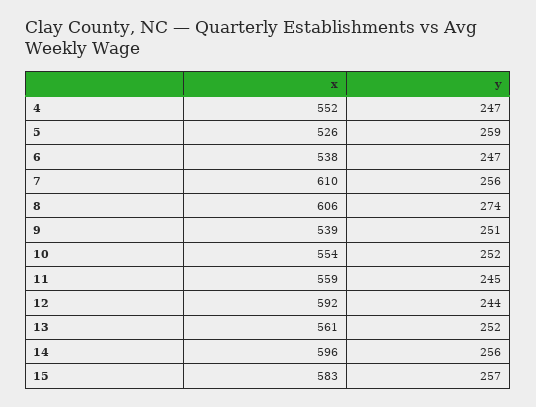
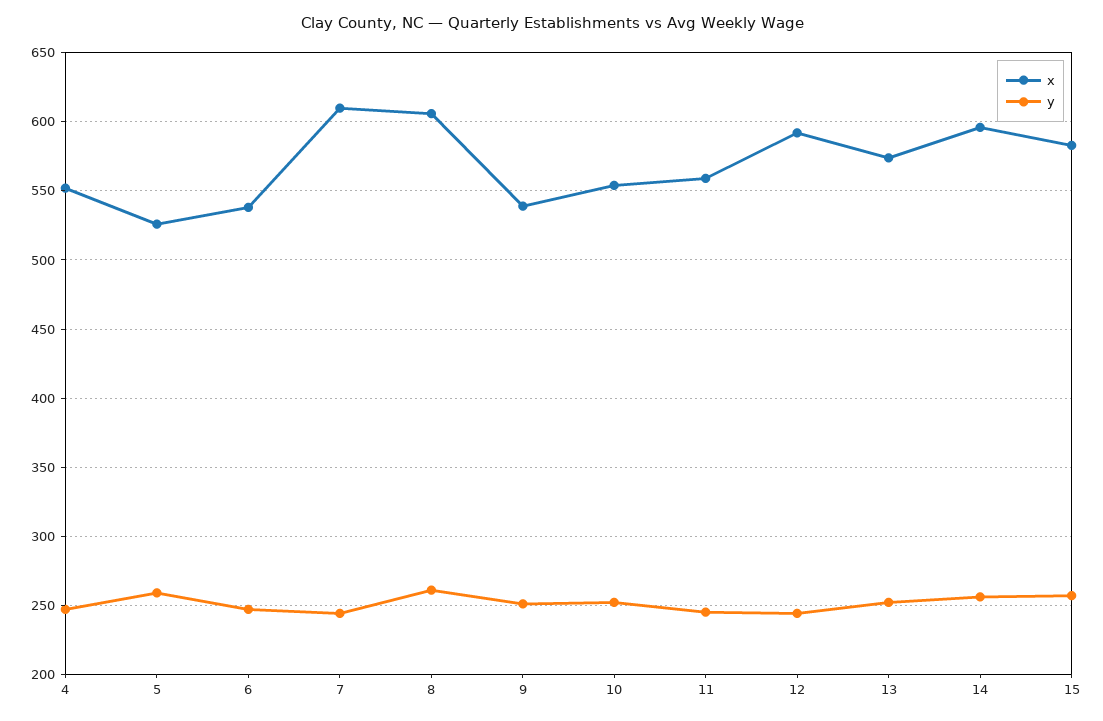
y, 7: 256 -> 245
y, 8: 274 -> 260
x, 13: 561 -> 575

